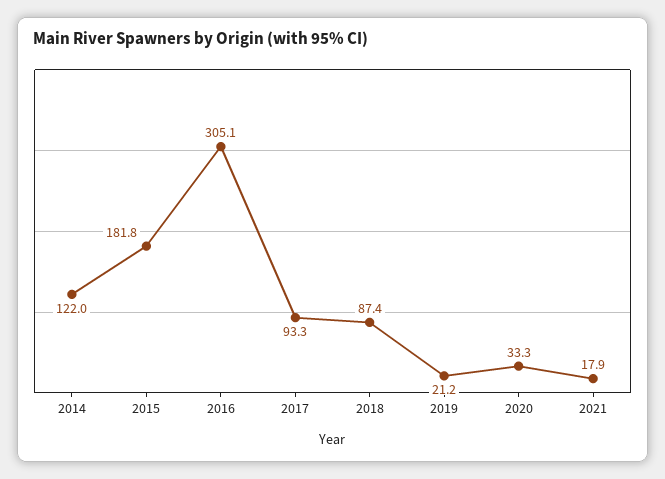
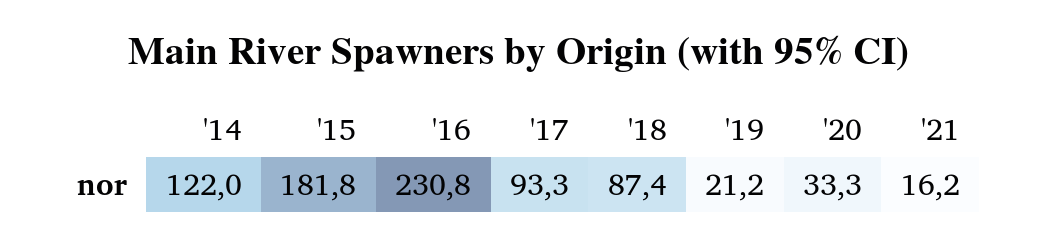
2016: 305.1 -> 230.8
2021: 17.9 -> 16.2

